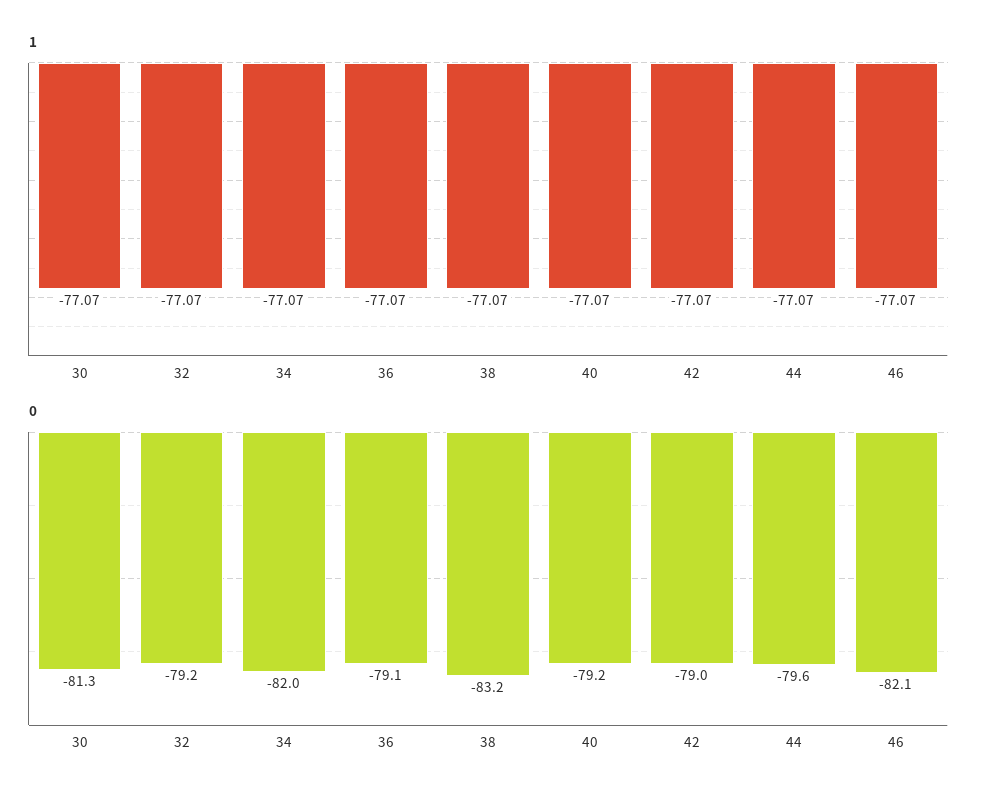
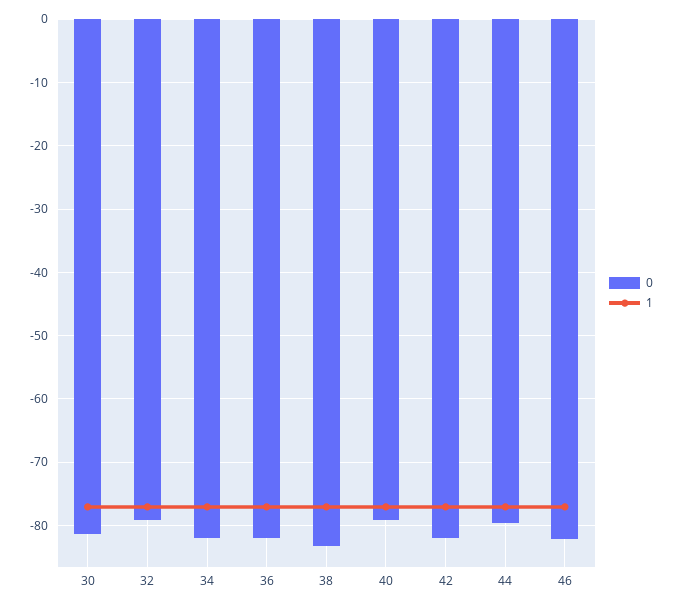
0, 36: -79.1 -> -82
0, 42: -79 -> -82

